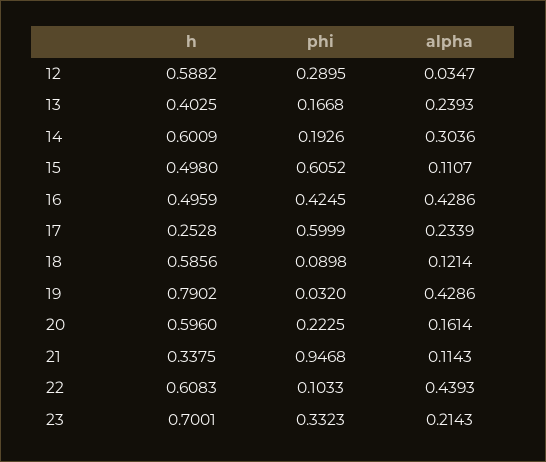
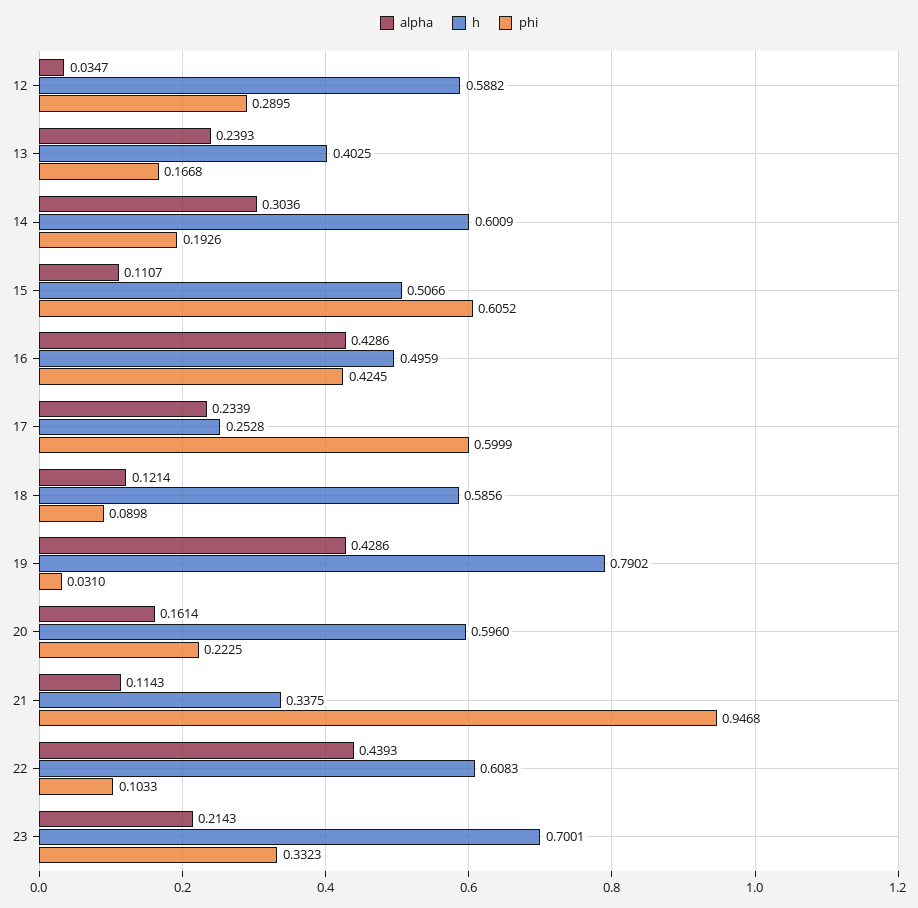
h, 15: 0.498 -> 0.5066
phi, 19: 0.032 -> 0.031

